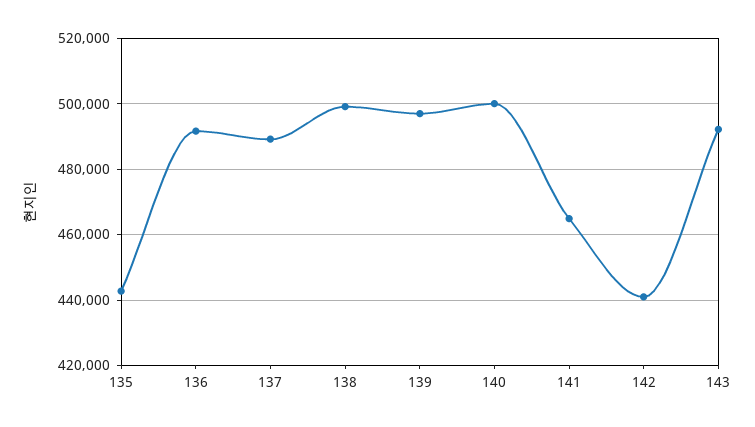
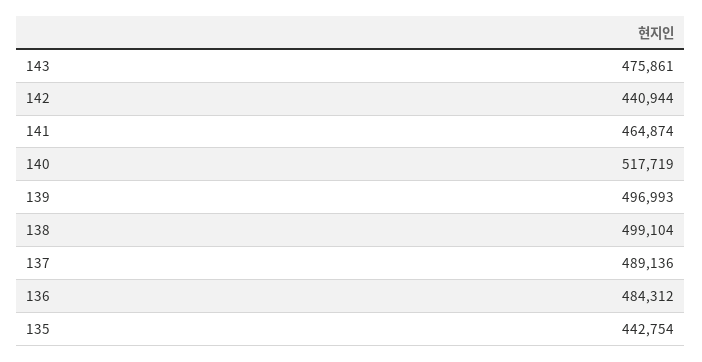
136: 492000 -> 484312
140: 500000 -> 517719
143: 492000 -> 475861

